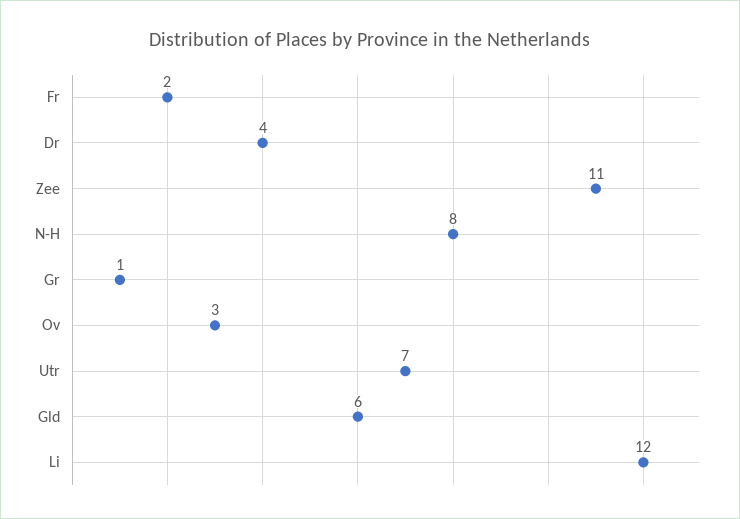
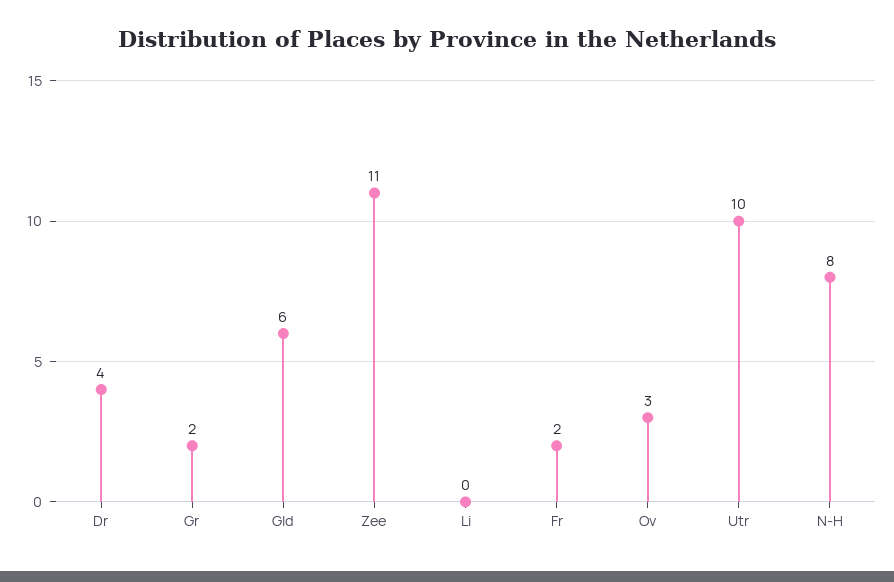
Gr: 1 -> 2
Utr: 7 -> 10
Li: 12 -> 0

